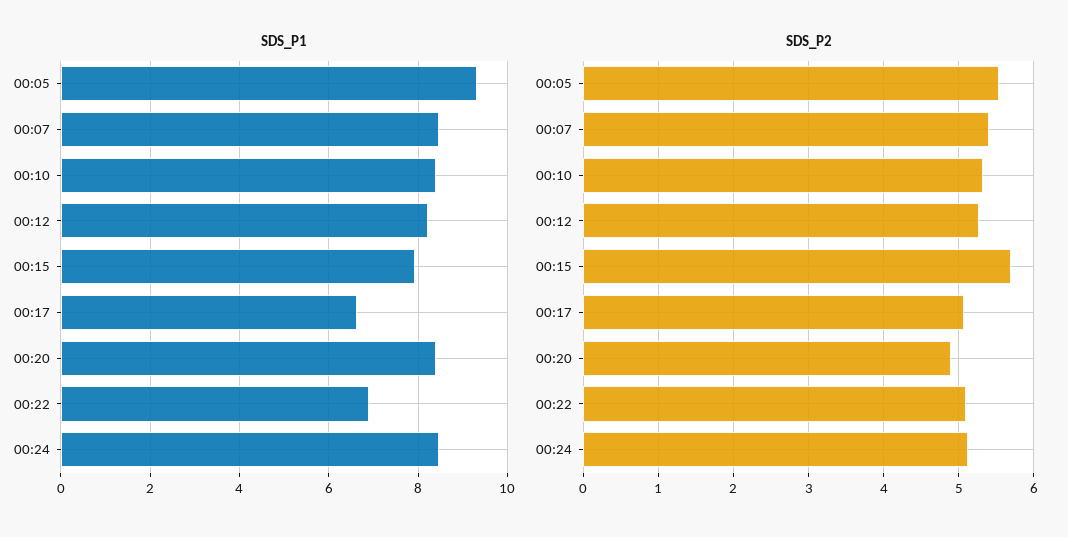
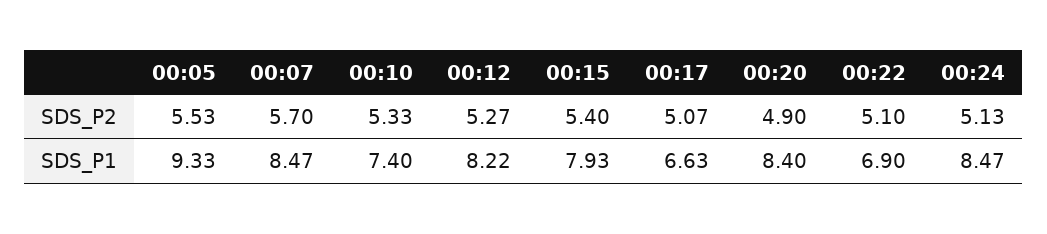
SDS_P1, 00:10: 8.4 -> 7.4
SDS_P2, 00:07: 5.4 -> 5.7
SDS_P2, 00:15: 5.7 -> 5.4

